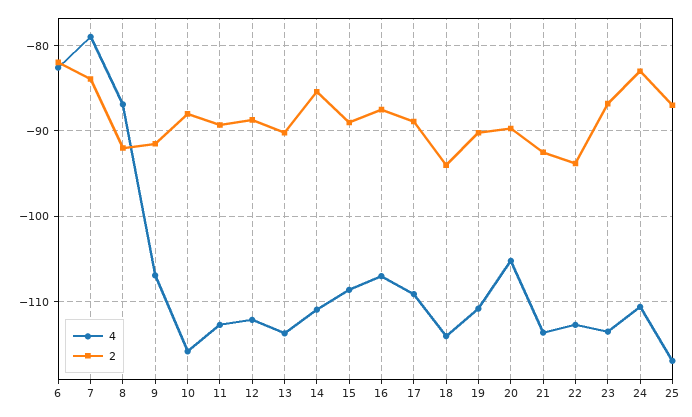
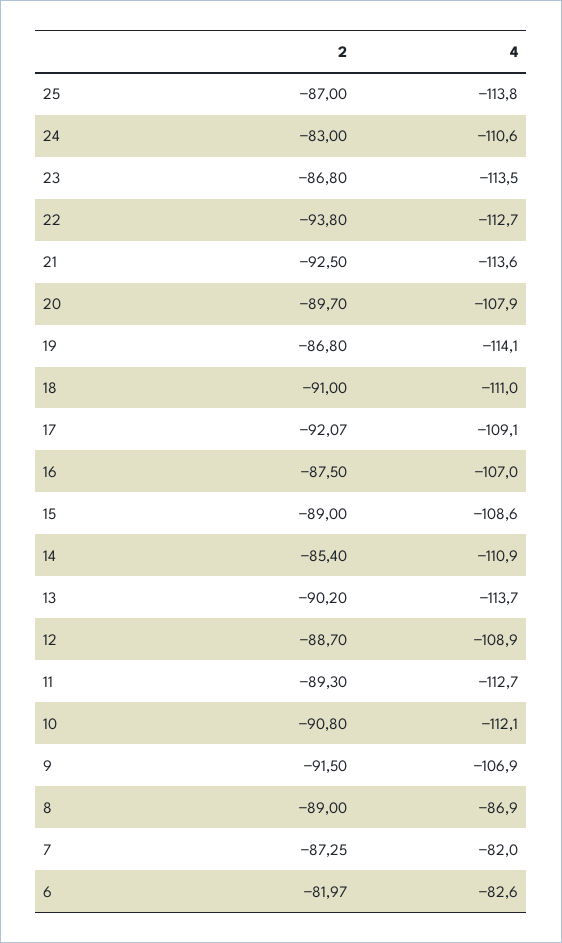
4, 7: -79 -> -82
2, 7: -84 -> -87.25
2, 8: -92 -> -89
4, 10: -116 -> -112.1
2, 10: -88 -> -90.8
4, 12: -112 -> -108.9
2, 17: -89 -> -92.07
4, 18: -114 -> -111
2, 18: -94 -> -91
4, 19: -111 -> -114.1
2, 19: -90 -> -86.8
4, 20: -105 -> -107.9
4, 25: -117 -> -113.8

